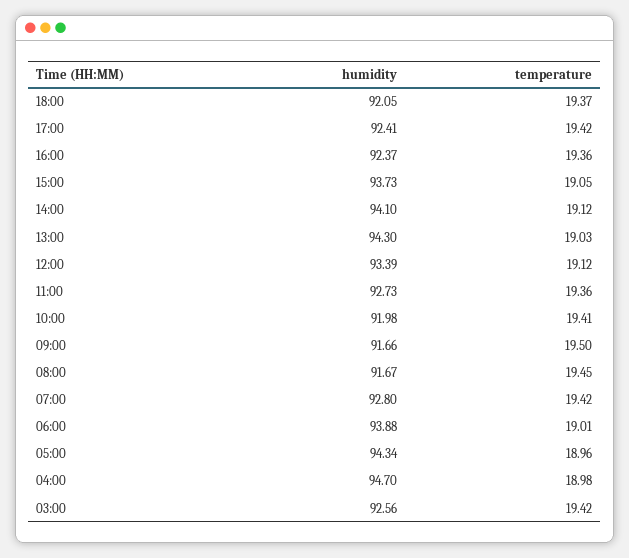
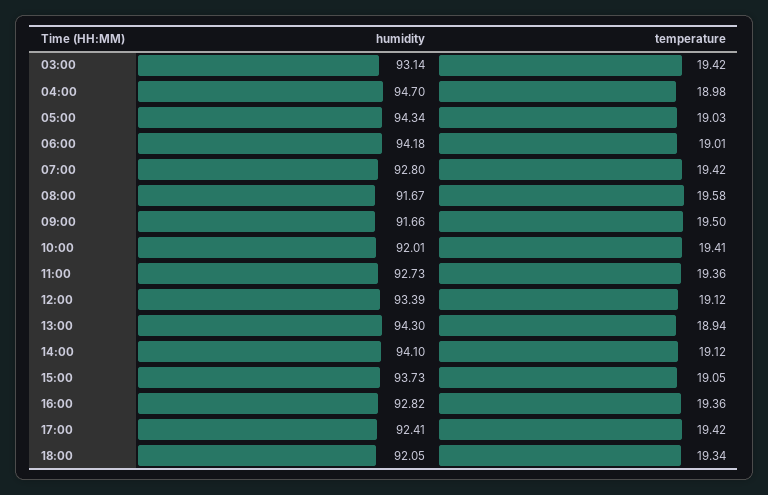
temperature, 18:00: 19.37 -> 19.34
humidity, 16:00: 92.37 -> 92.82
temperature, 13:00: 19.03 -> 18.94
humidity, 10:00: 91.98 -> 92.01
temperature, 08:00: 19.45 -> 19.58
humidity, 06:00: 93.88 -> 94.18
temperature, 05:00: 18.96 -> 19.03
humidity, 03:00: 92.56 -> 93.14

